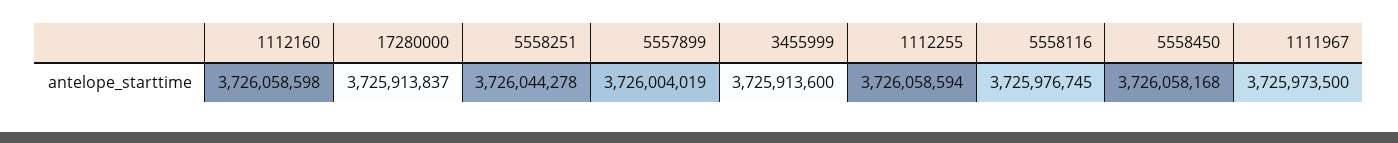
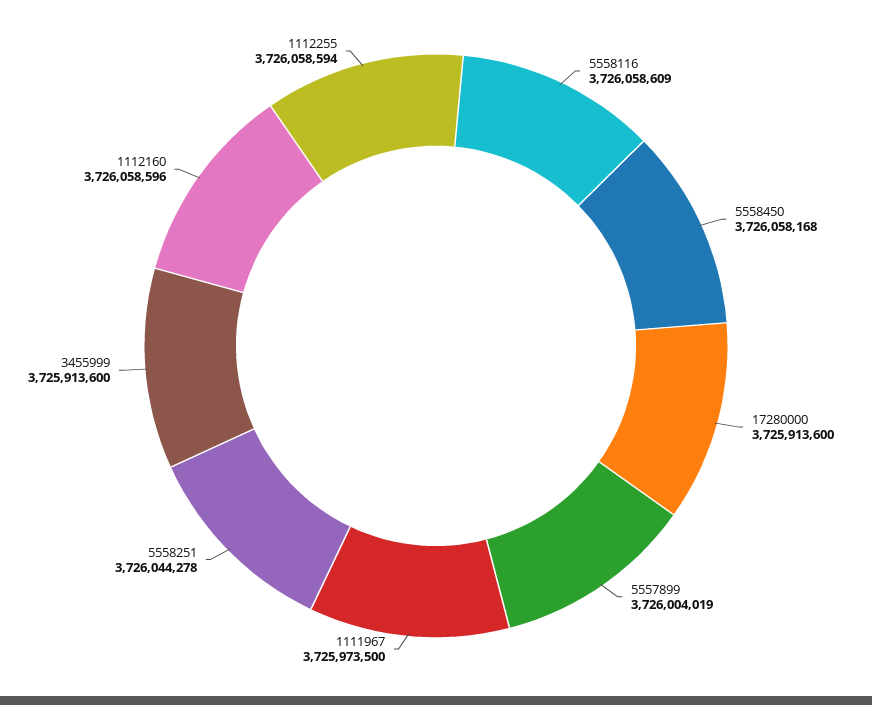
1112160: 3726058598 -> 3726058596
17280000: 3725913837 -> 3725913600
5558116: 3725976745 -> 3726058609

